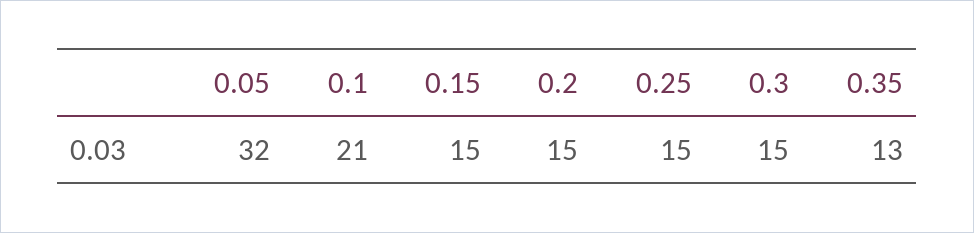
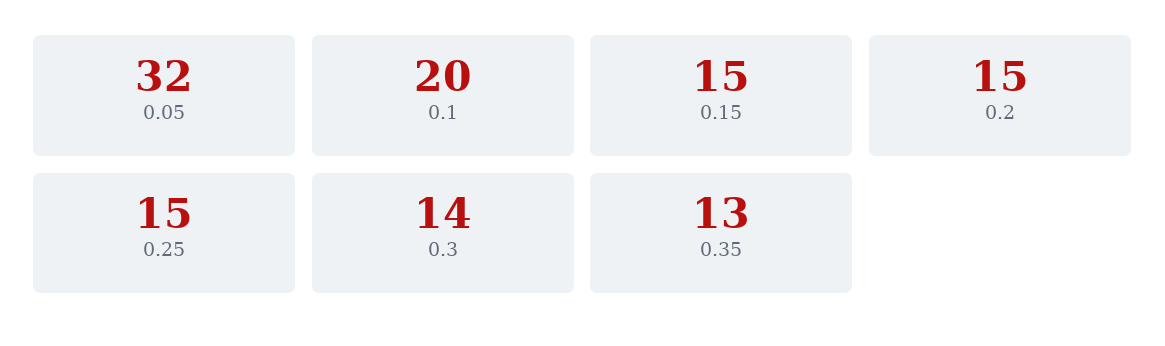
0.1: 21 -> 20
0.3: 15 -> 14

